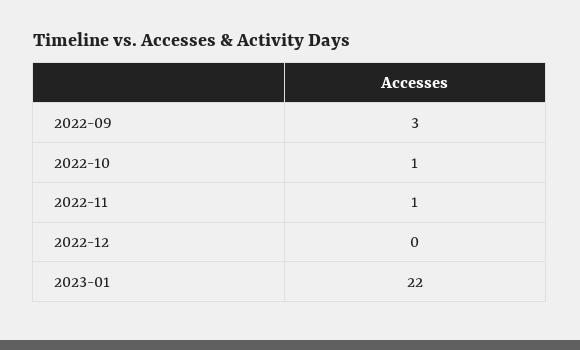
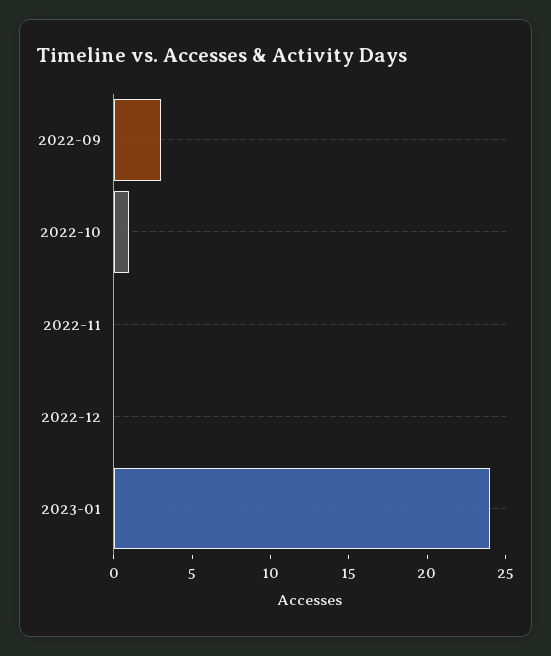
2022-11: 1 -> 0
2023-01: 22 -> 24

